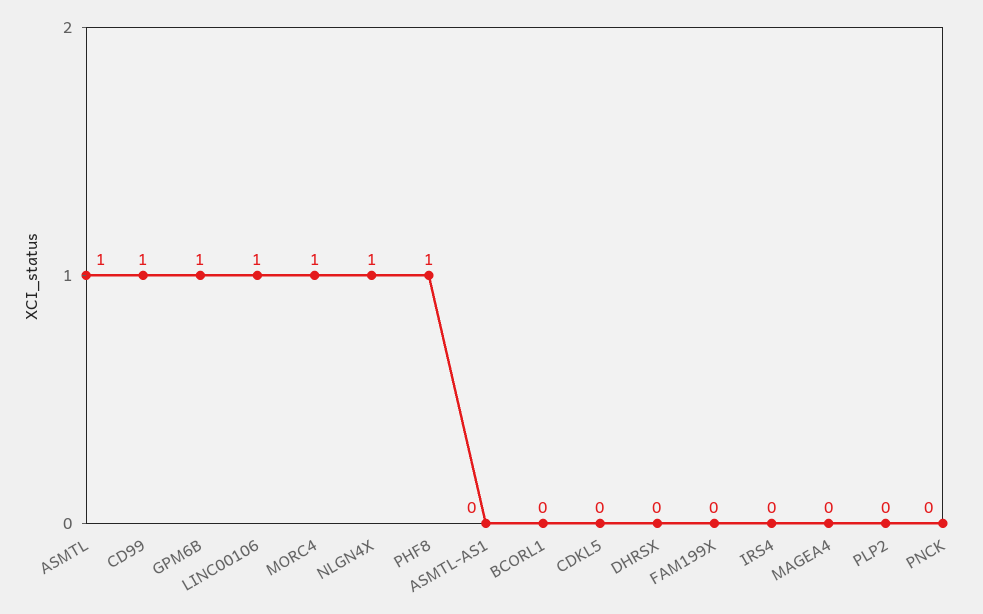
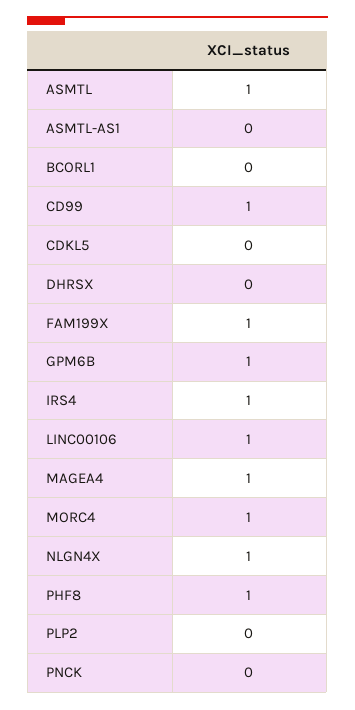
FAM199X: 0 -> 1
IRS4: 0 -> 1
MAGEA4: 0 -> 1

